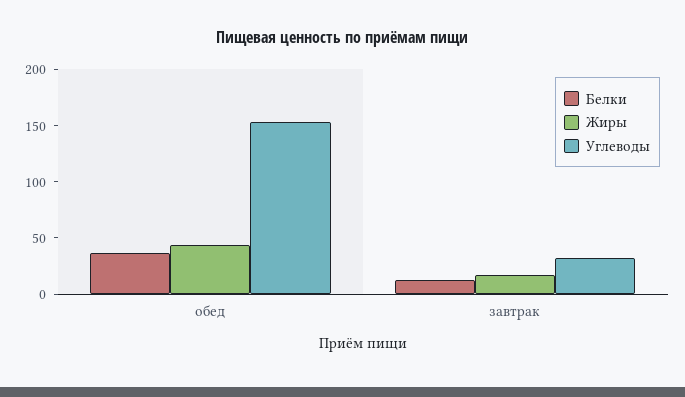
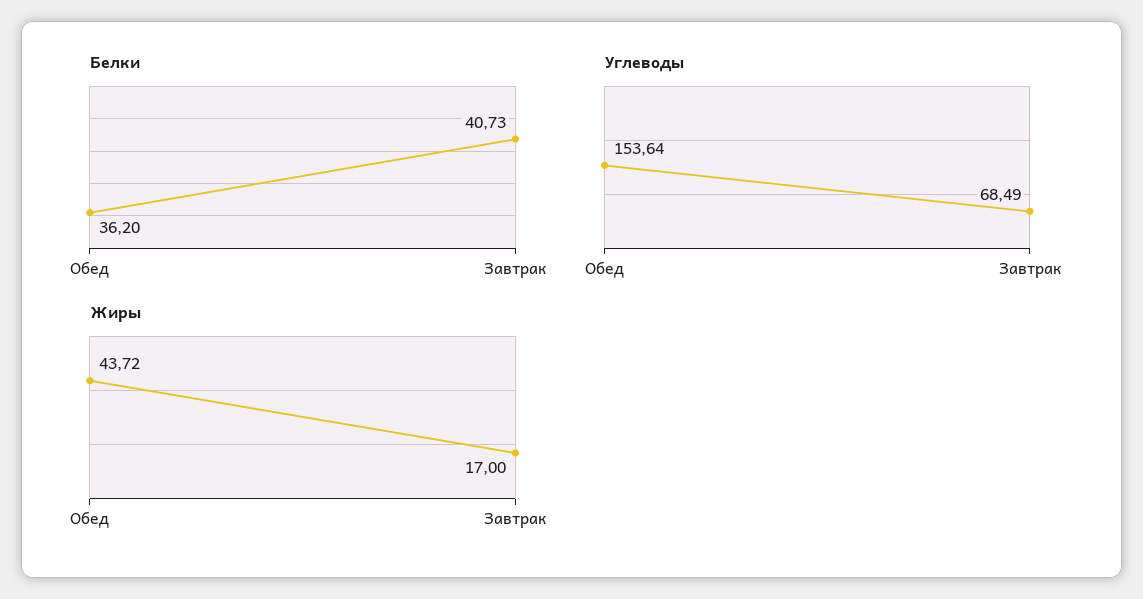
Белки, завтрак: 10 -> 40.73
Углеводы, завтрак: 30 -> 68.49

